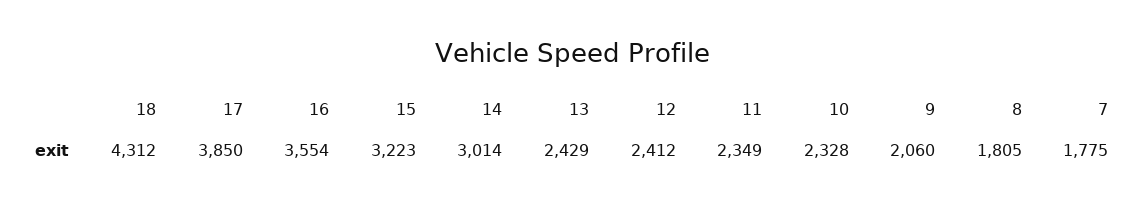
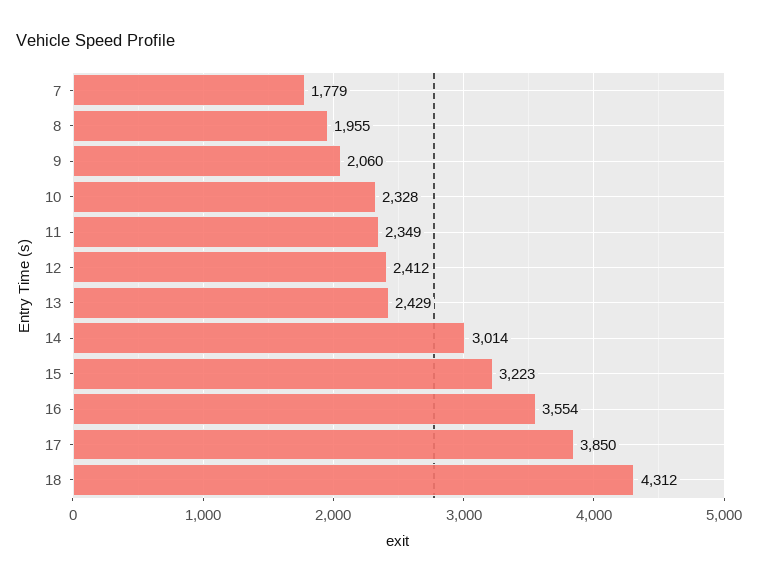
8: 1805 -> 1955
7: 1775 -> 1779

